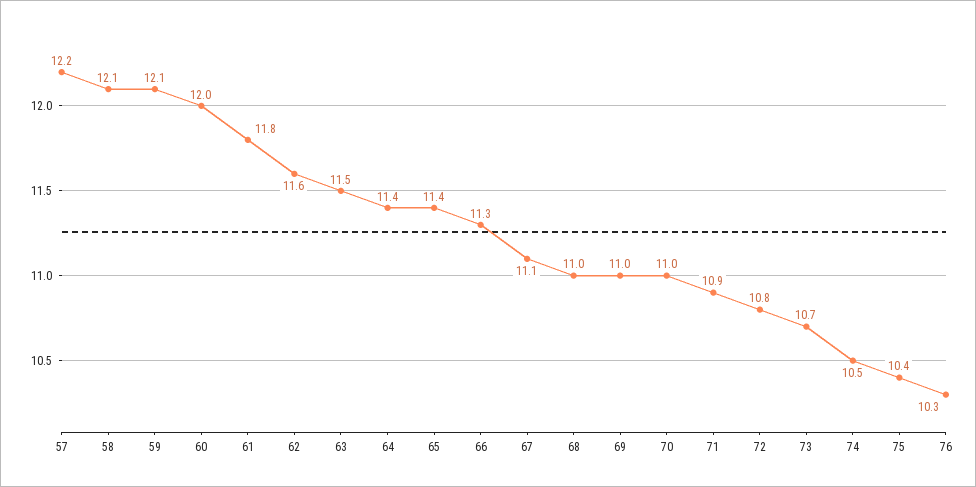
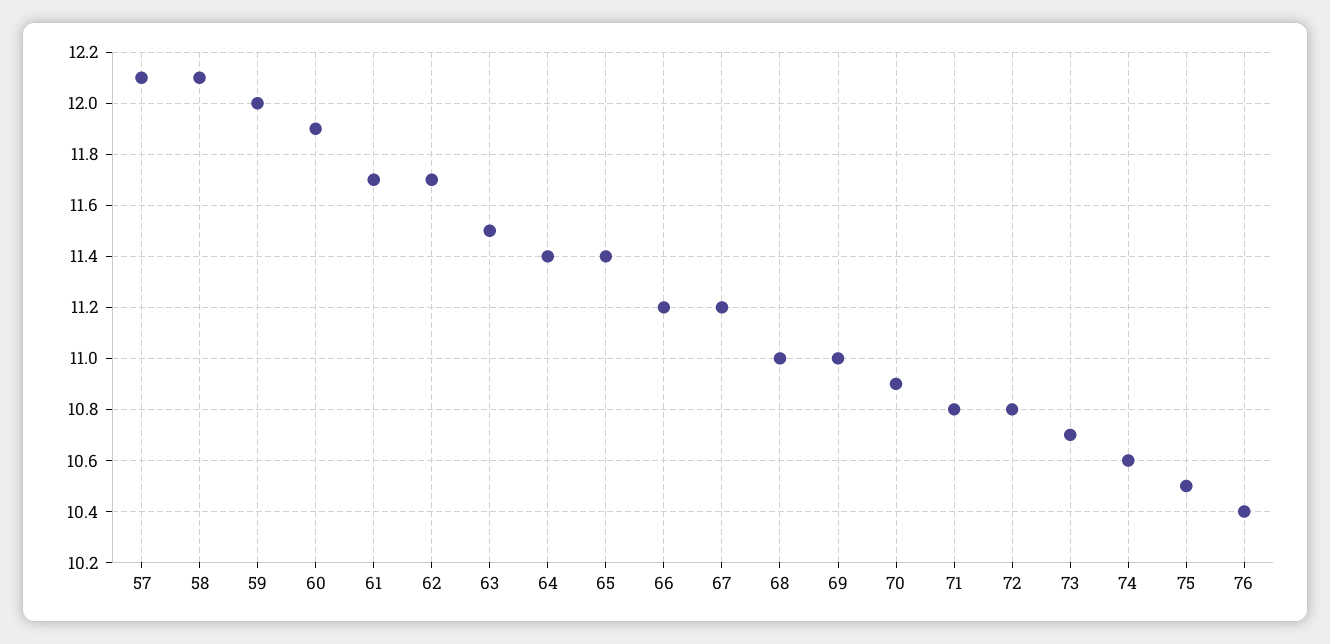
57: 12.2 -> 12.1
59: 12.1 -> 12
60: 12 -> 11.9
61: 11.8 -> 11.7
62: 11.6 -> 11.7
66: 11.3 -> 11.2
67: 11.1 -> 11.2
70: 11 -> 10.9
71: 10.9 -> 10.8
74: 10.5 -> 10.6
75: 10.4 -> 10.5
76: 10.3 -> 10.4

